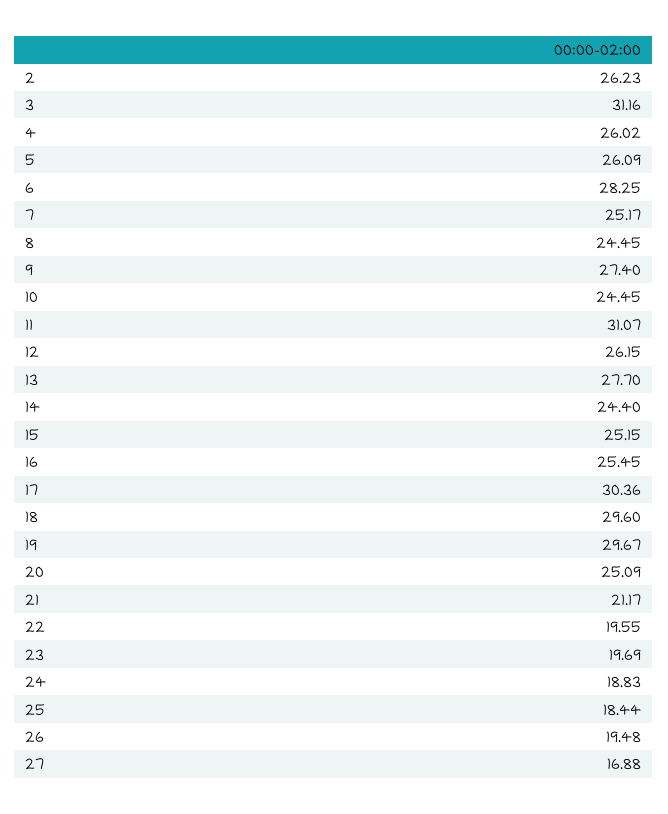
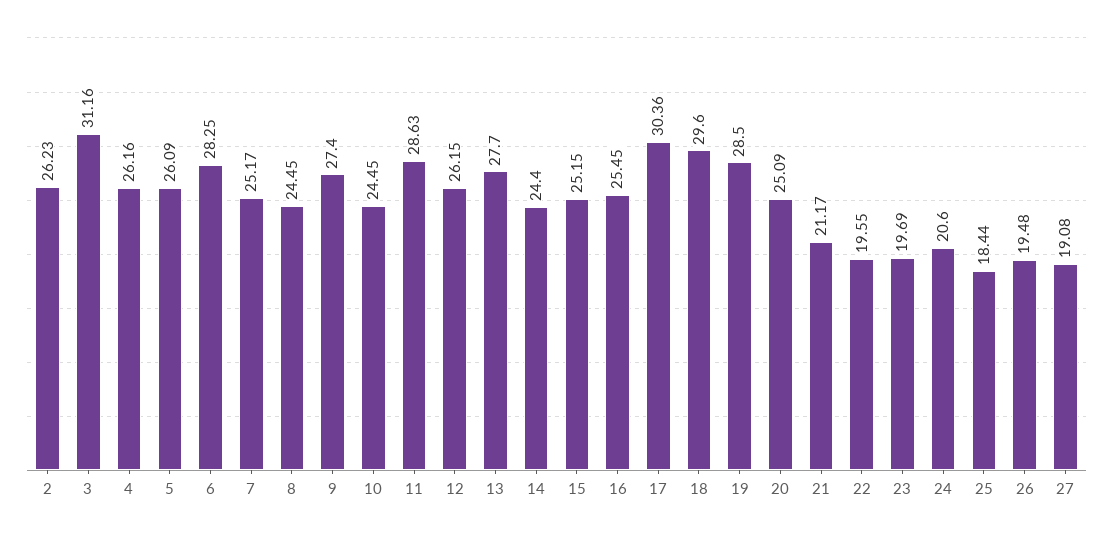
4: 26.02 -> 26.16
11: 31.07 -> 28.63
19: 29.67 -> 28.5
24: 18.83 -> 20.6
27: 16.88 -> 19.08

